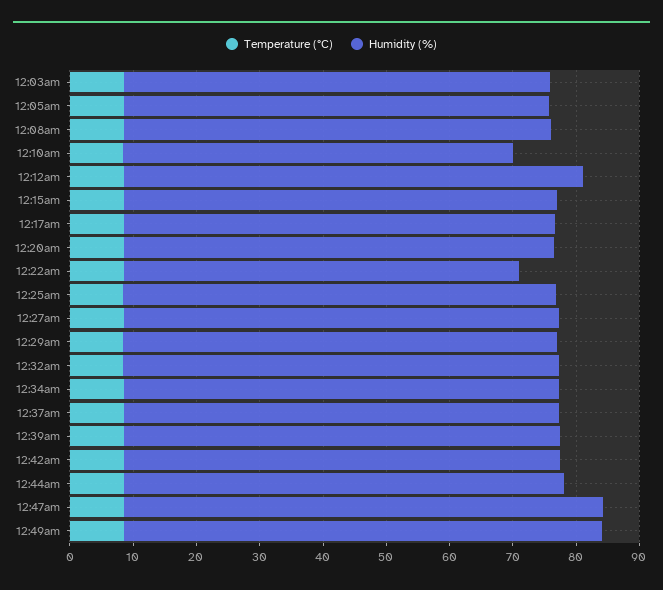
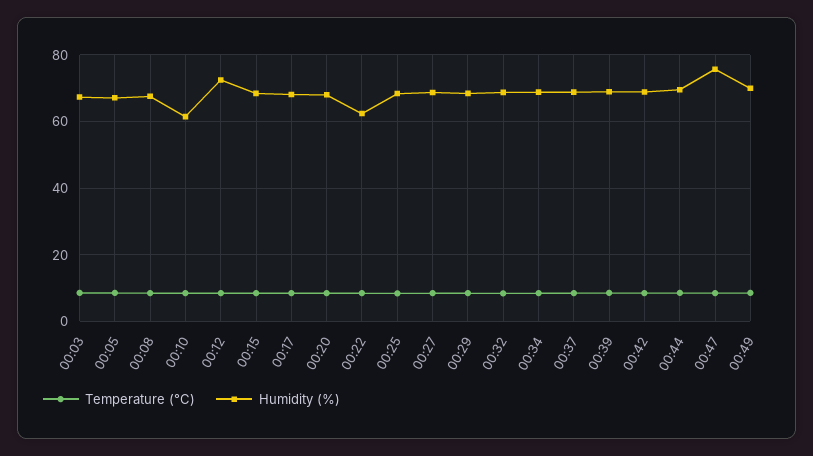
Humidity (%), 12:49am: 76 -> 70

